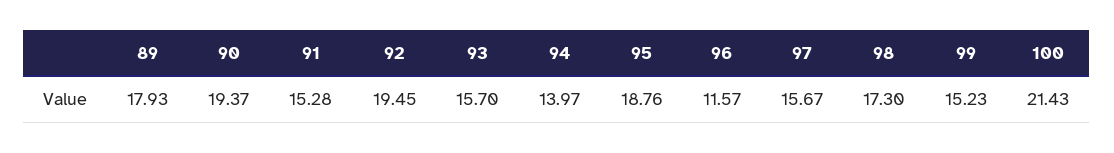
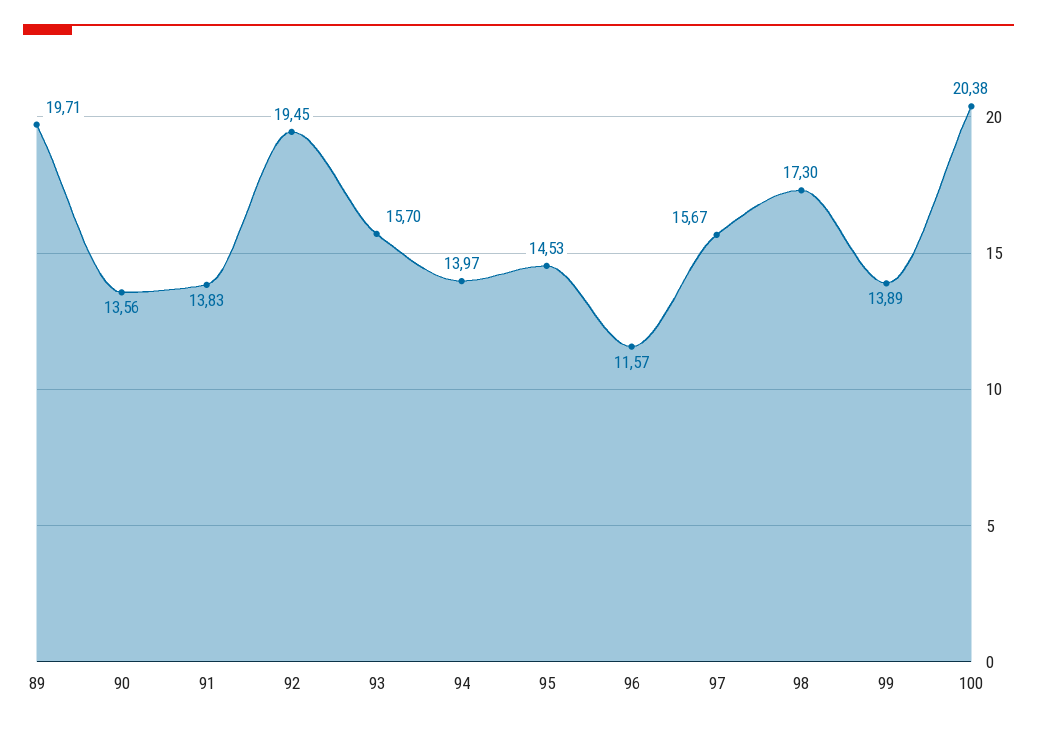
89: 17.93 -> 19.71
90: 19.37 -> 13.56
91: 15.28 -> 13.83
95: 18.76 -> 14.53
99: 15.23 -> 13.89
100: 21.43 -> 20.38

